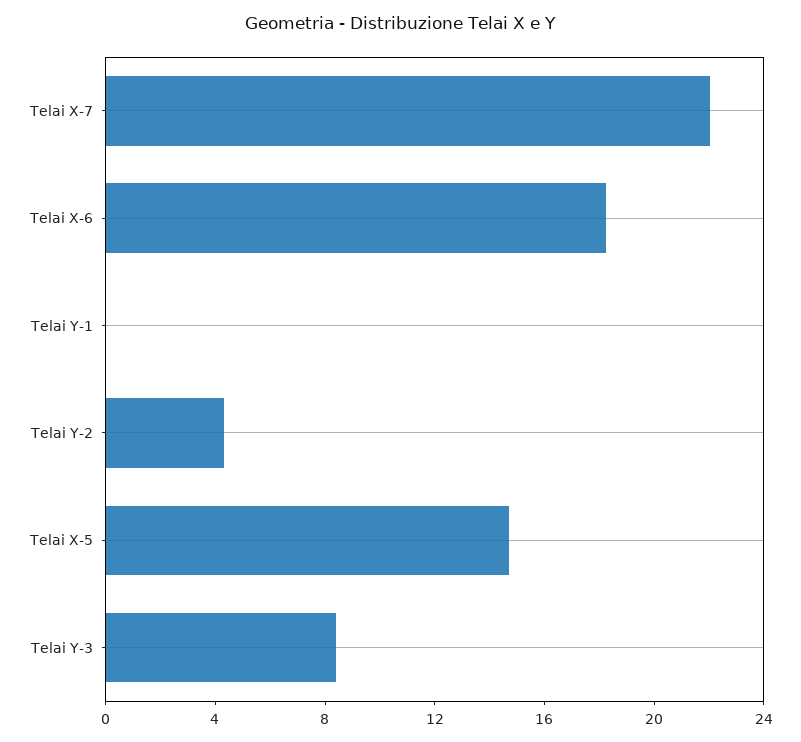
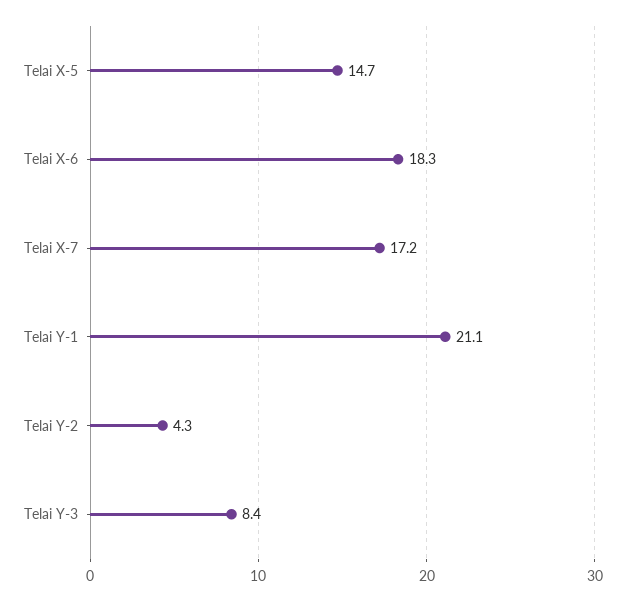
Telai X-7: 22 -> 17.2
Telai Y-1: 0 -> 21.1

